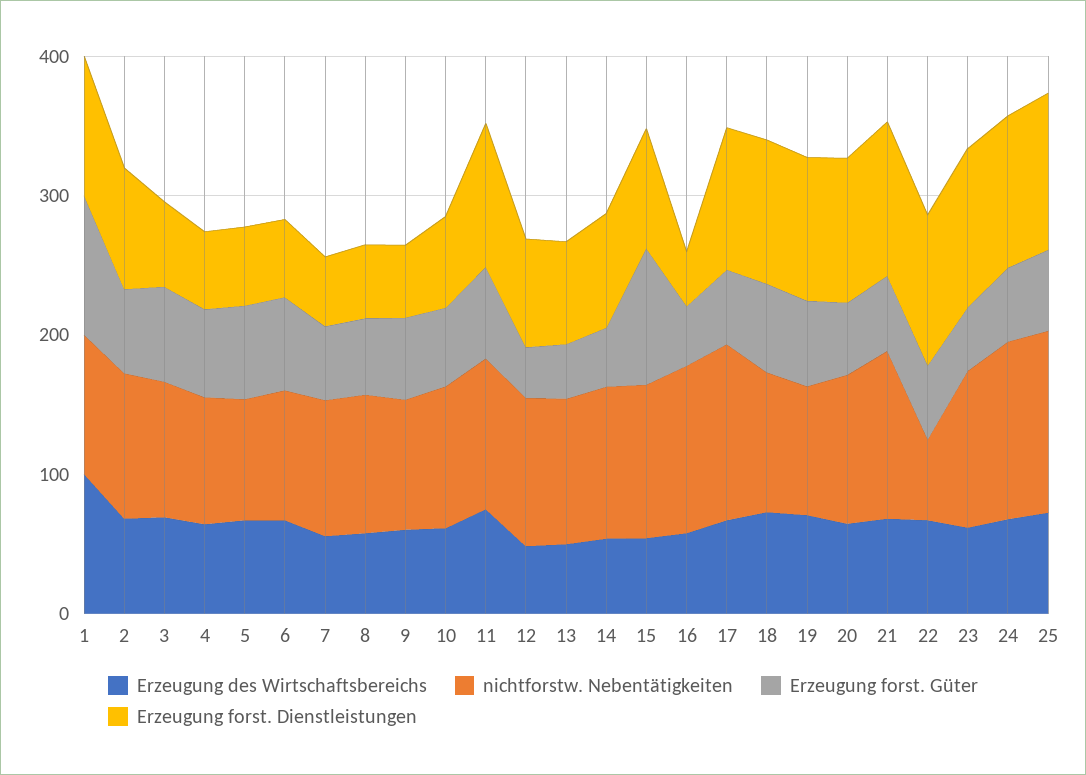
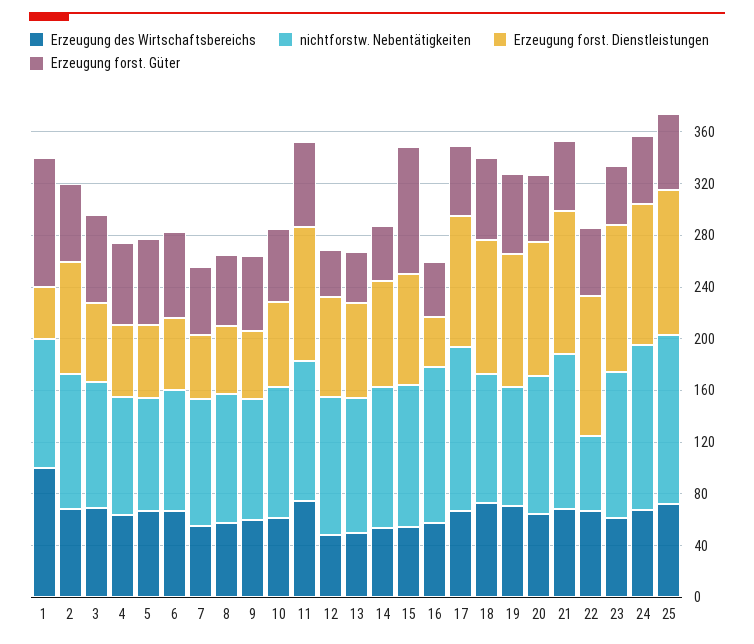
Erzeugung forst. Dienstleistungen, 1: 100 -> 40

